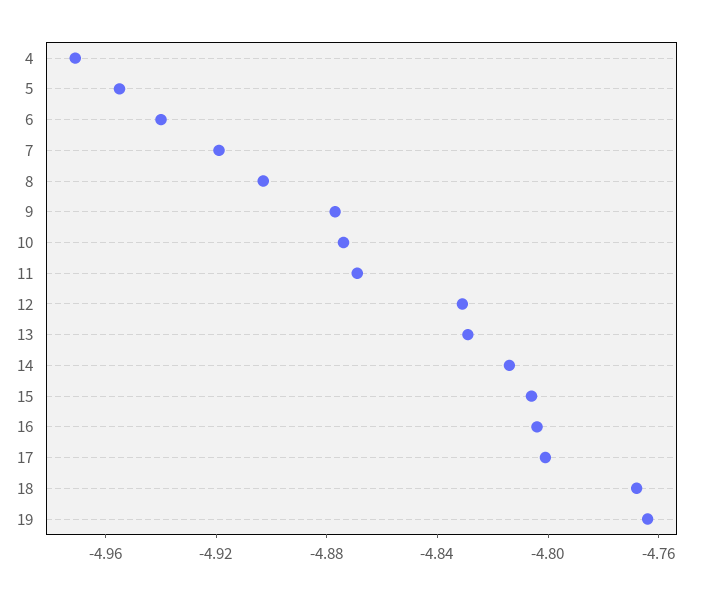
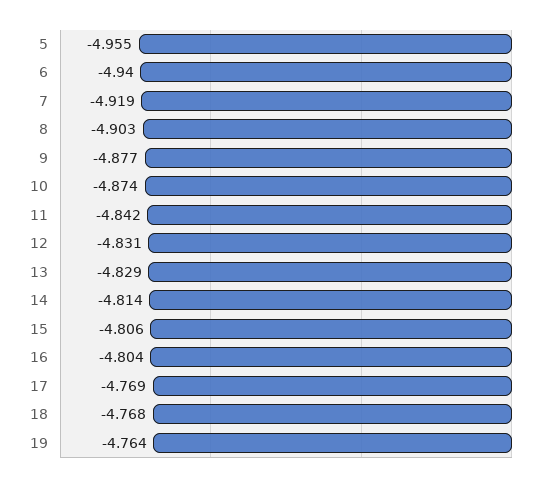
4: -4.97 -> none
11: -4.87 -> -4.842
17: -4.8 -> -4.769

